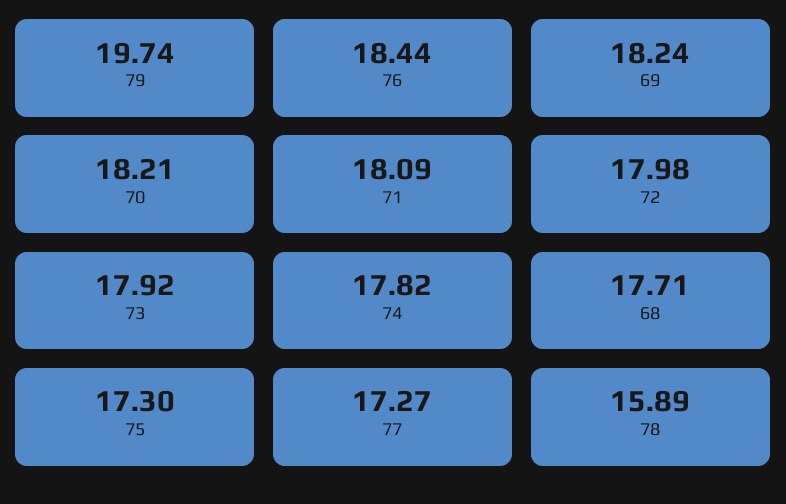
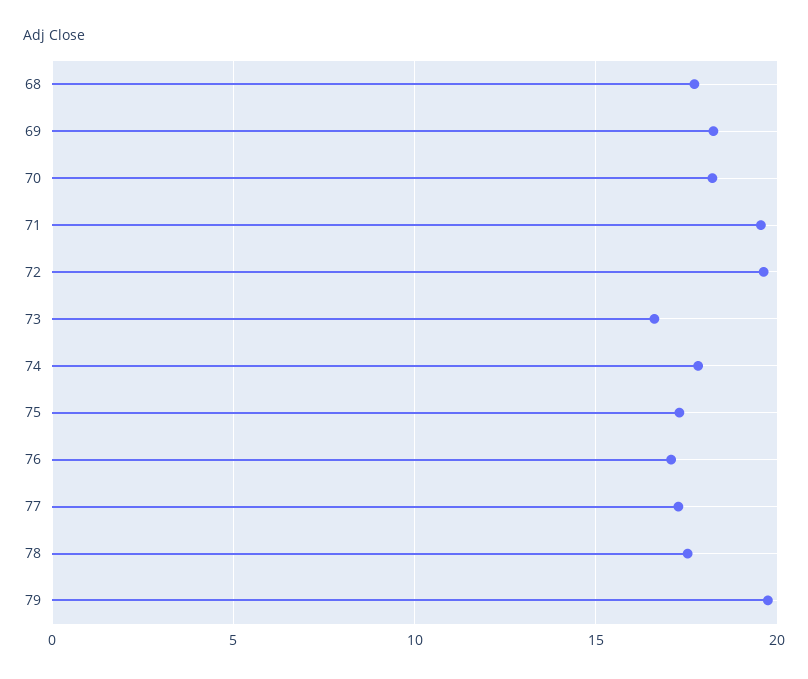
76: 18.44 -> 17
71: 18.09 -> 19.5
72: 17.98 -> 19.5
73: 17.92 -> 16.5
78: 15.89 -> 17.5

